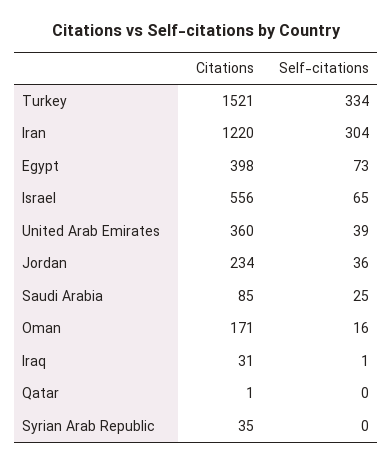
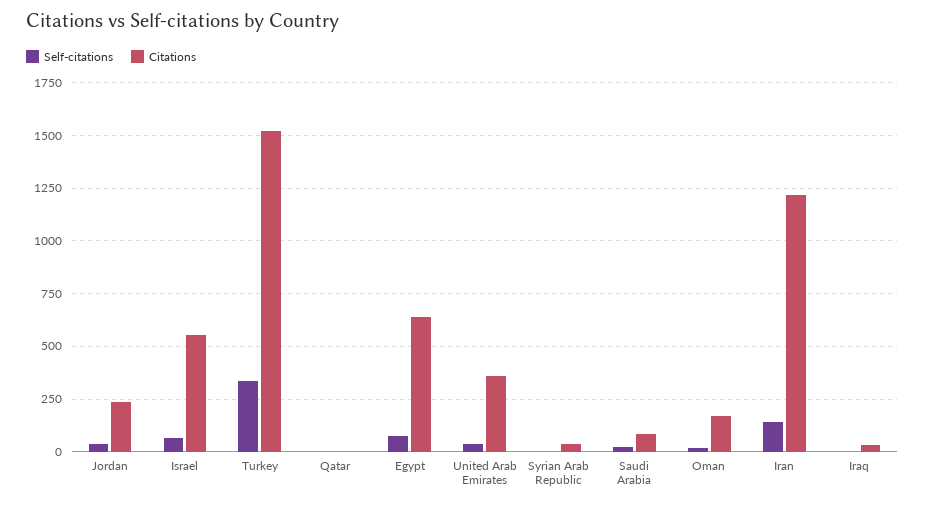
Self-citations, Iran: 304 -> 150
Citations, Egypt: 398 -> 650

